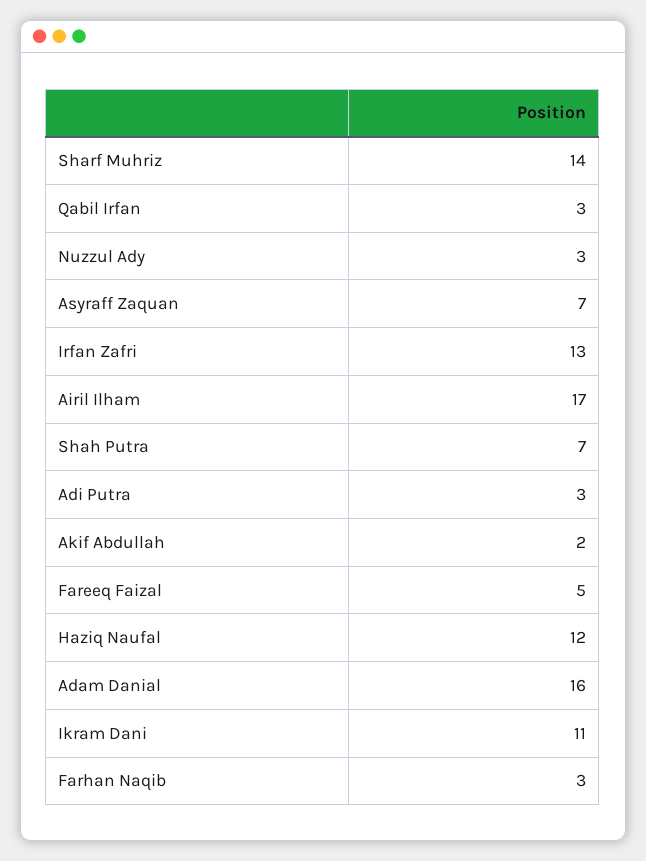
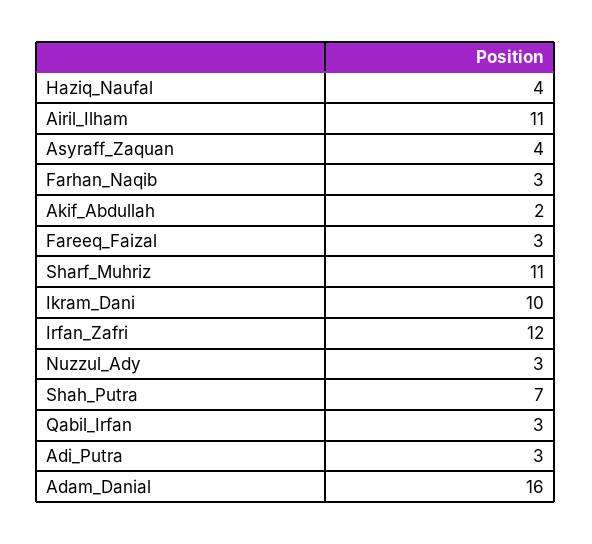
Sharf Muhriz: 14 -> 11
Asyraff Zaquan: 7 -> 4
Irfan Zafri: 13 -> 12
Airil Ilham: 17 -> 11
Fareeq Faizal: 5 -> 3
Haziq Naufal: 12 -> 4
Ikram Dani: 11 -> 10

